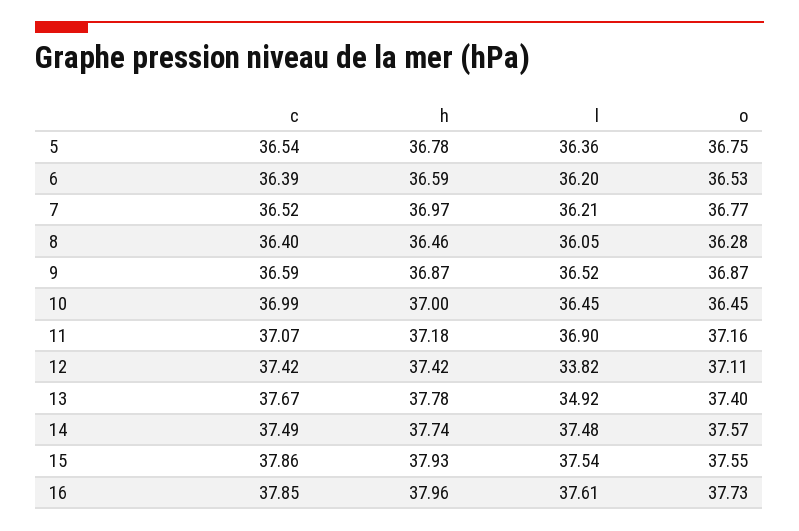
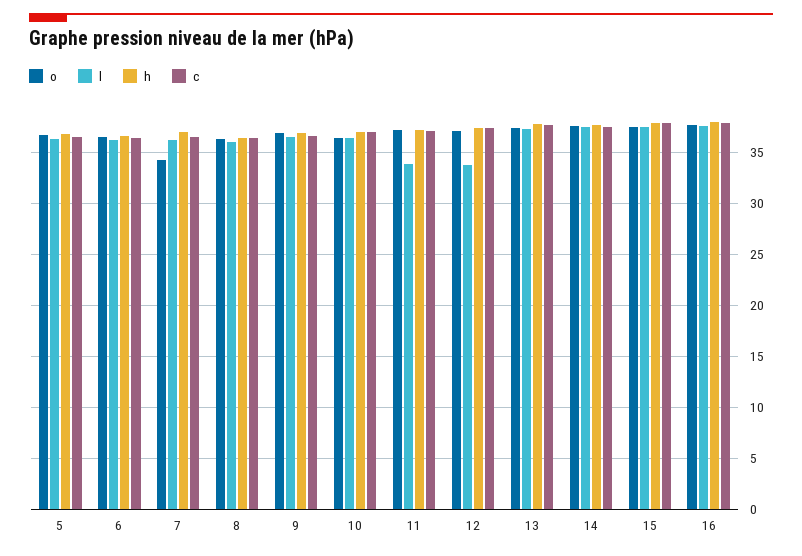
o, 7: 36.77 -> 34
l, 11: 36.9 -> 34
l, 13: 34.92 -> 37

